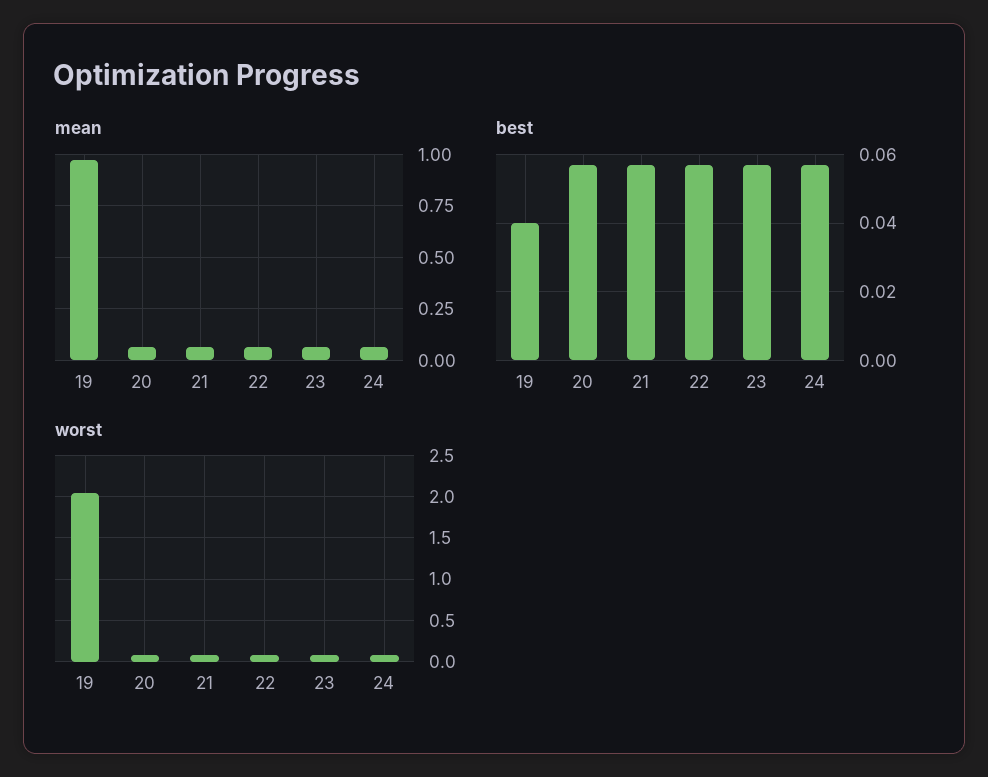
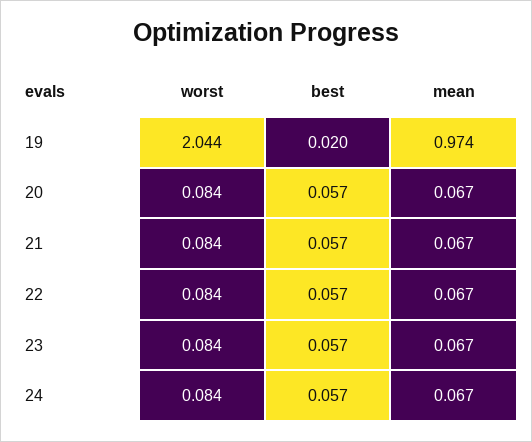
best, 19: 0.04 -> 0.02

